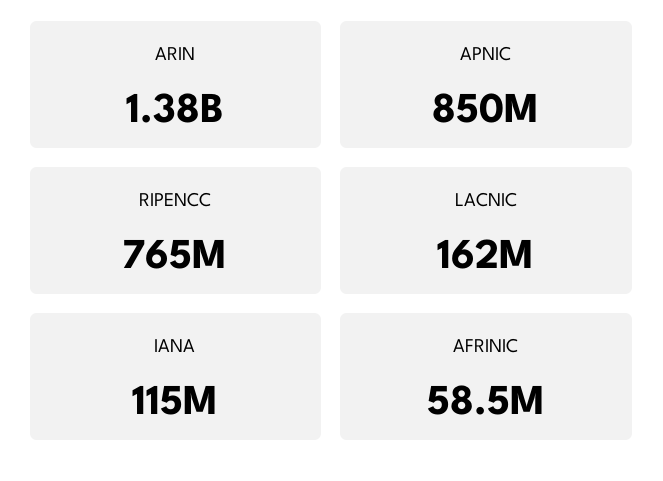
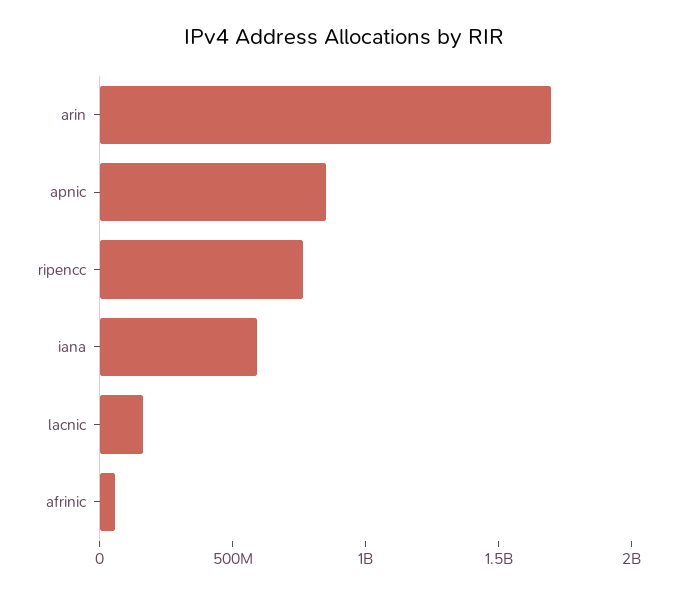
ARIN: 1380000000 -> 1700000000
IANA: 115000000 -> 600000000

